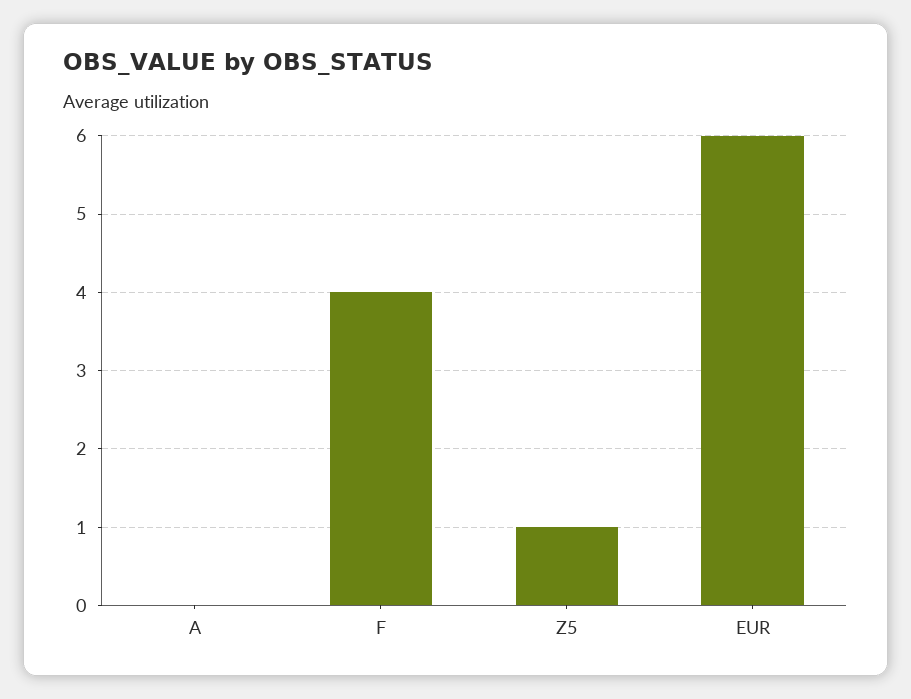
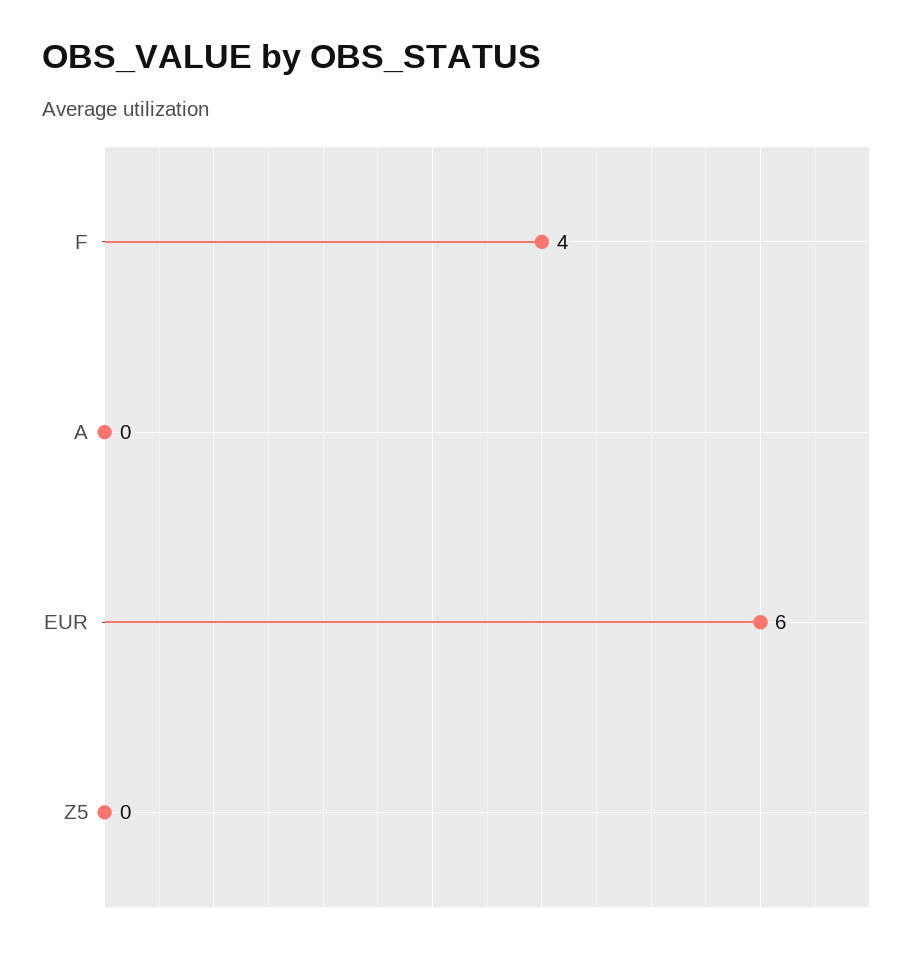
Z5: 1 -> 0

